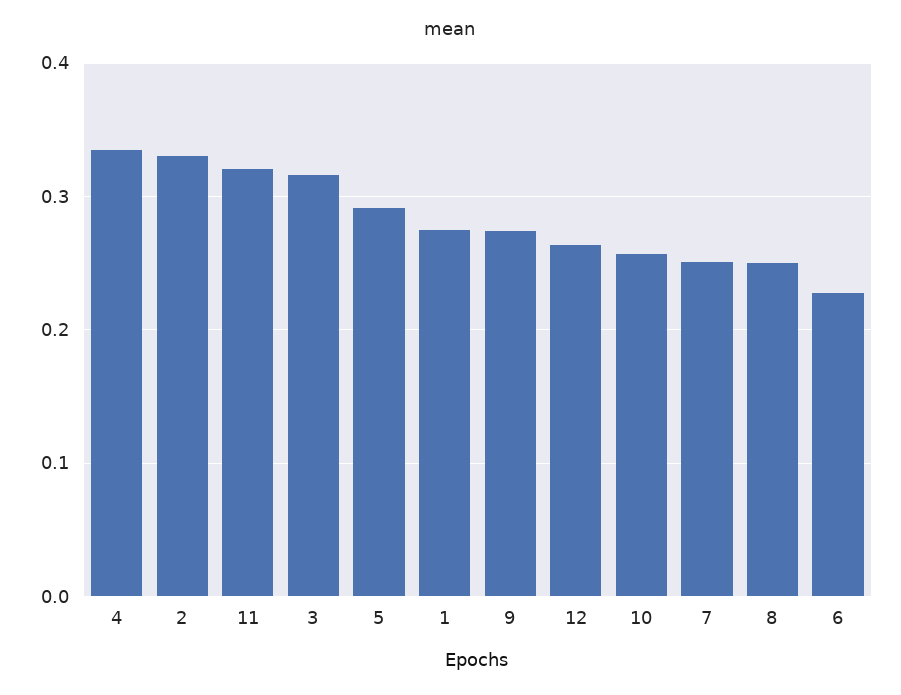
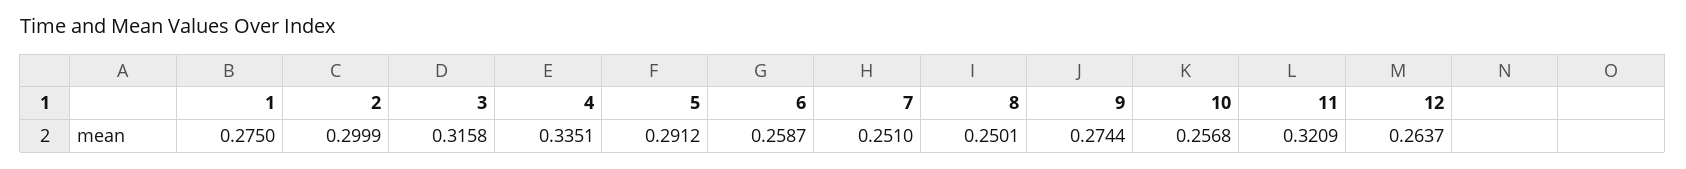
2: 0.33 -> 0.2999
6: 0.23 -> 0.2587

